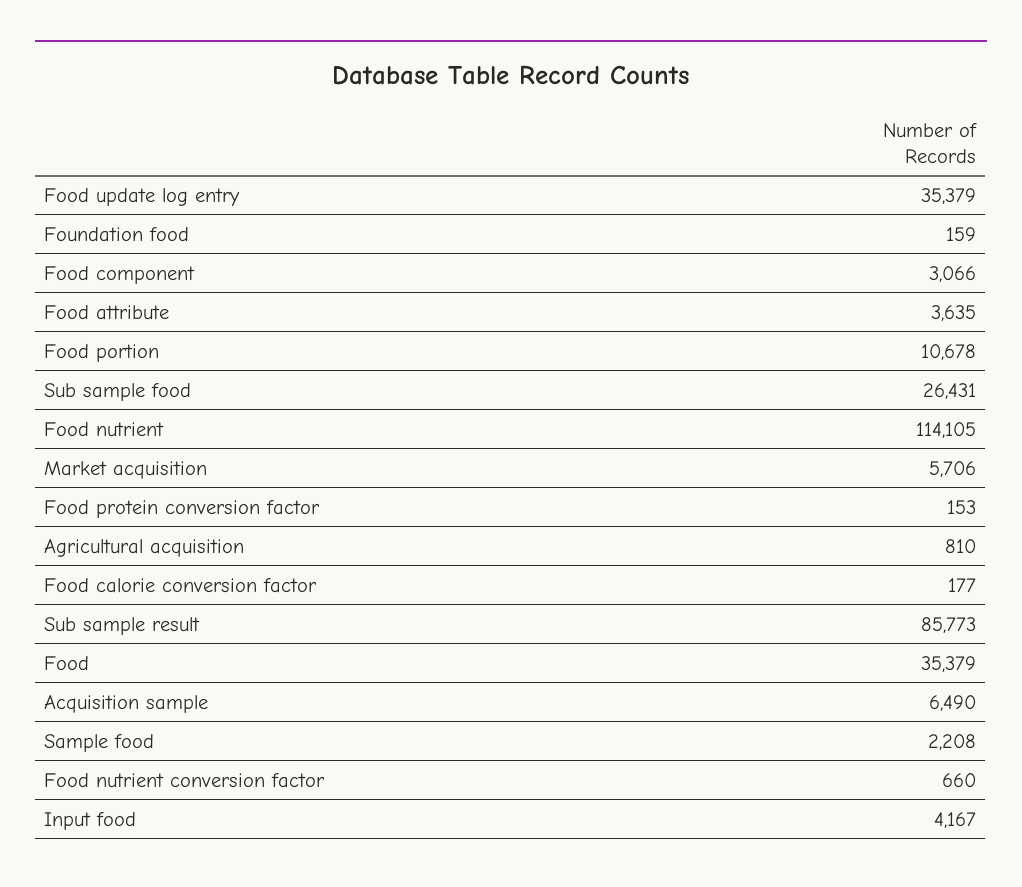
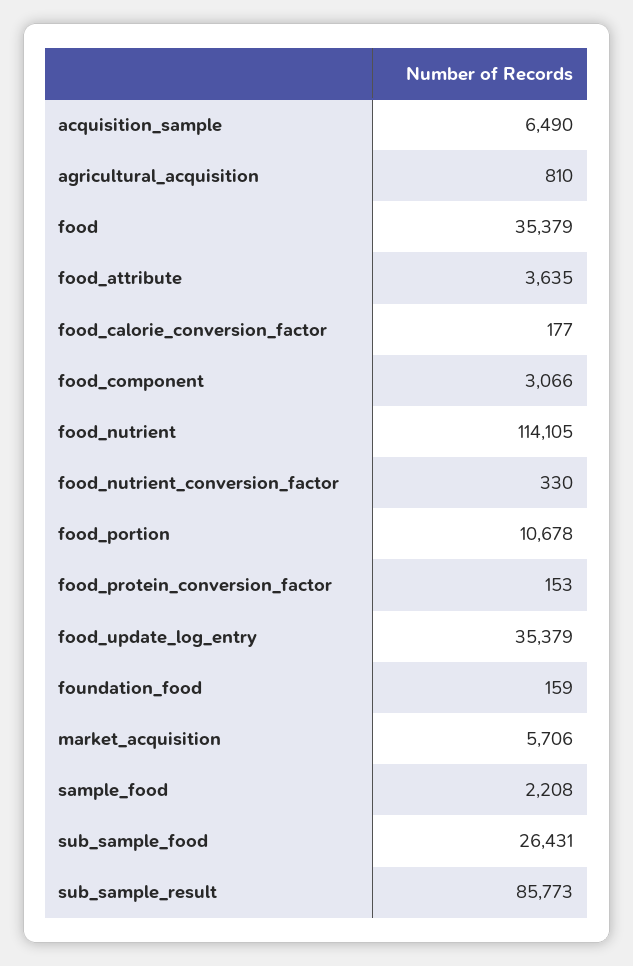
Food nutrient conversion factor: 660 -> 330
Input food: 4167 -> none

